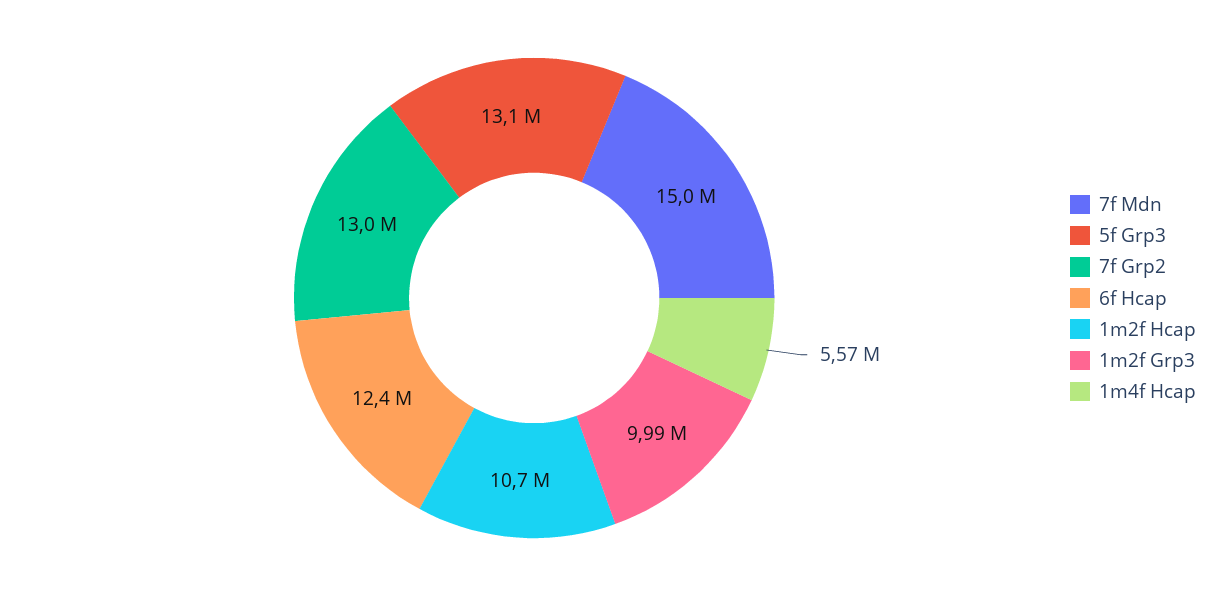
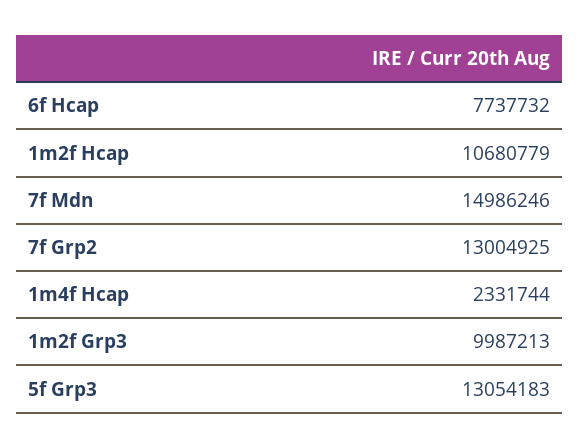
6f Hcap: 12400000 -> 7737732
1m4f Hcap: 5570000 -> 2331744

